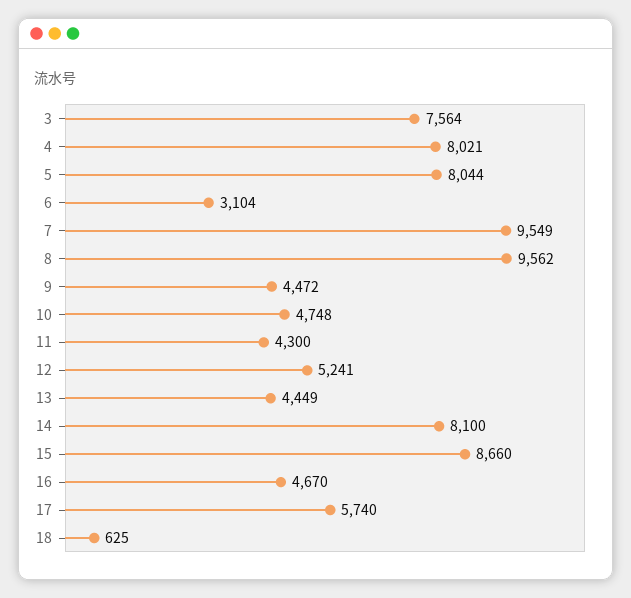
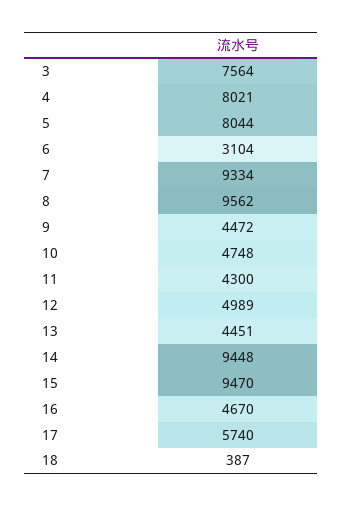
7: 9549 -> 9334
12: 5241 -> 4989
13: 4449 -> 4451
14: 8100 -> 9448
15: 8660 -> 9470
18: 625 -> 387

